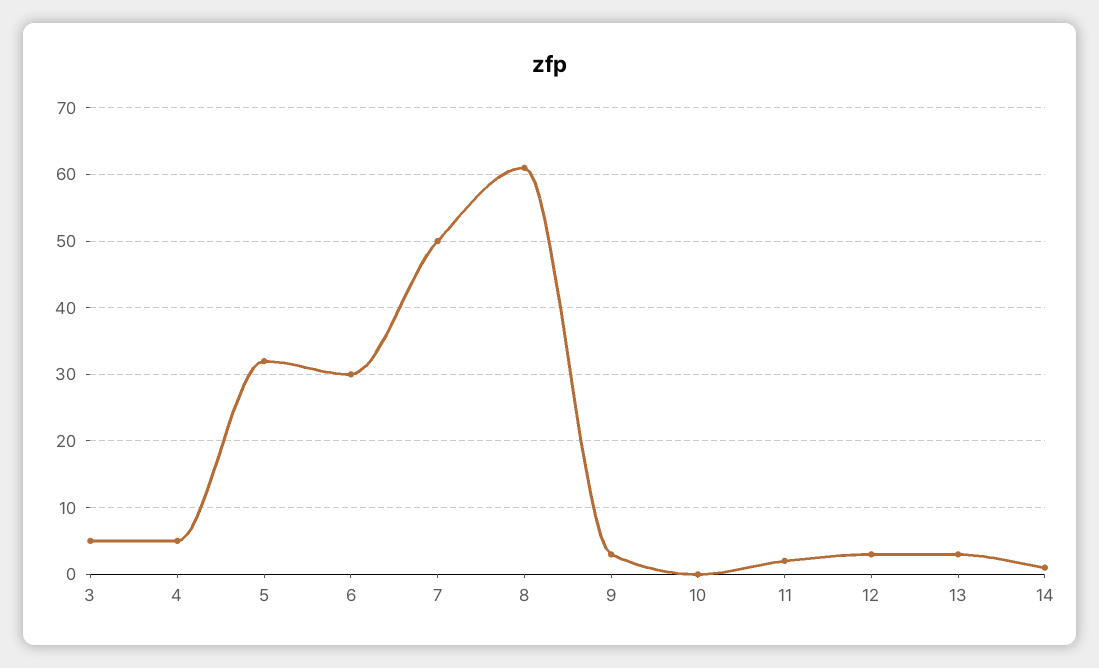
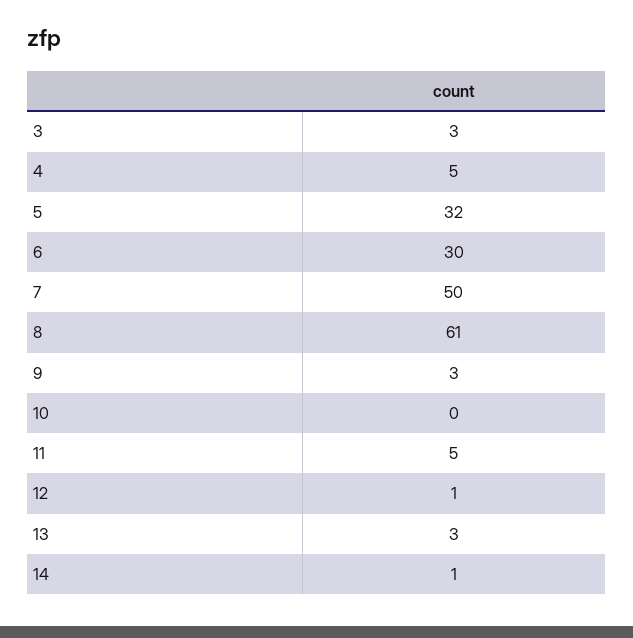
3: 5 -> 3
11: 2 -> 5
12: 3 -> 1

